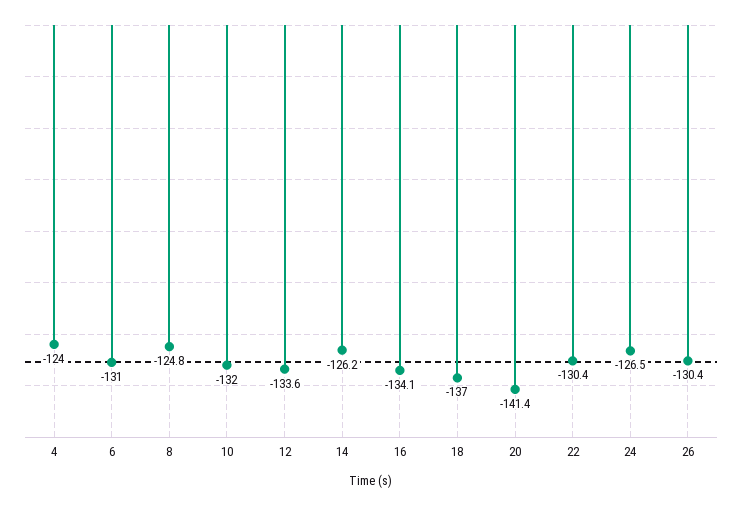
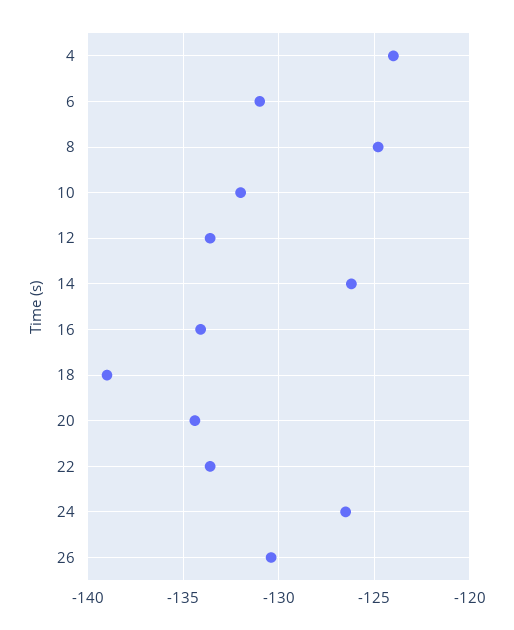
18: -137 -> -139
20: -141.4 -> -134.5
22: -130.4 -> -133.5

